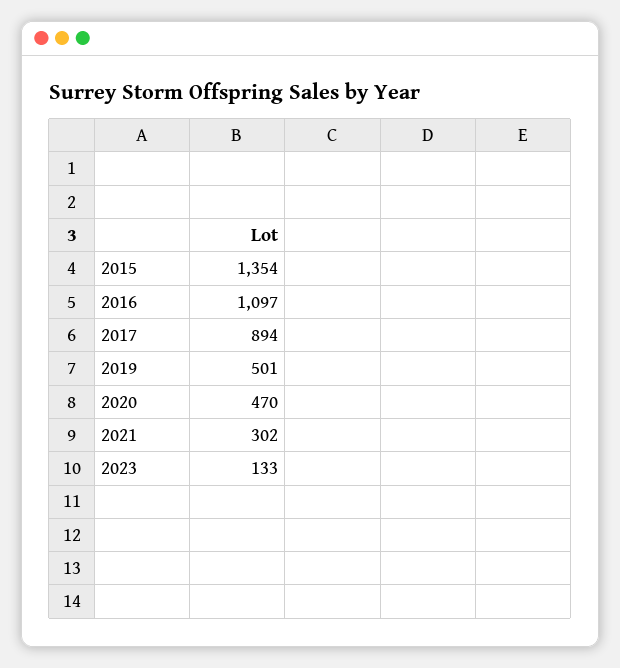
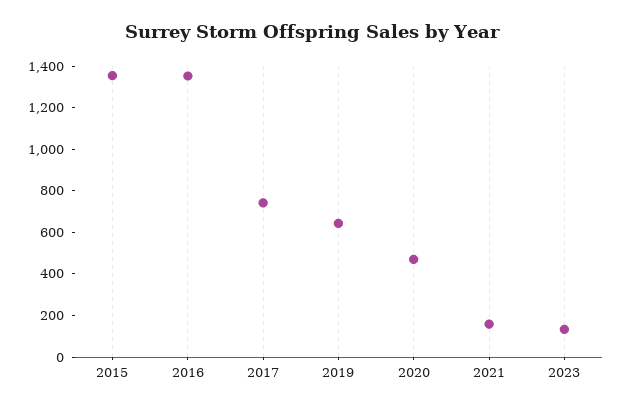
2016: 1097 -> 1350
2017: 894 -> 750
2019: 501 -> 650
2021: 302 -> 150

